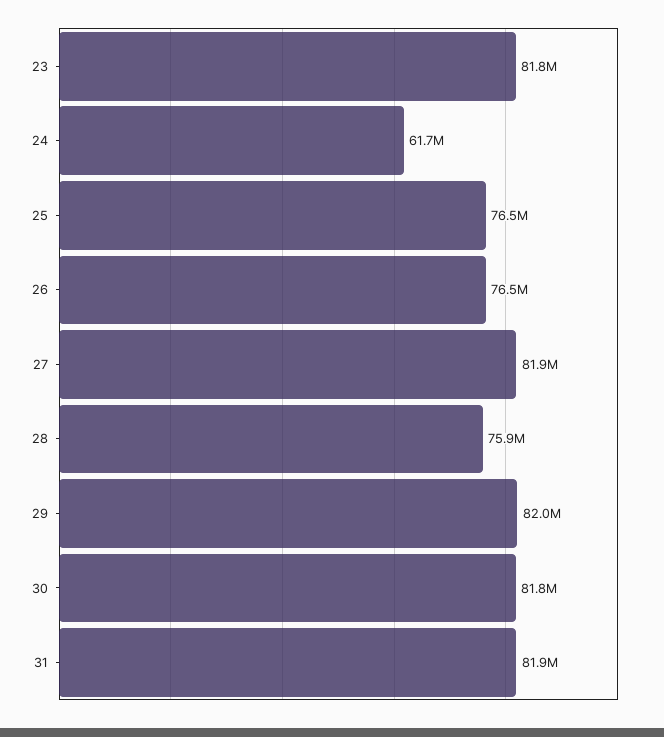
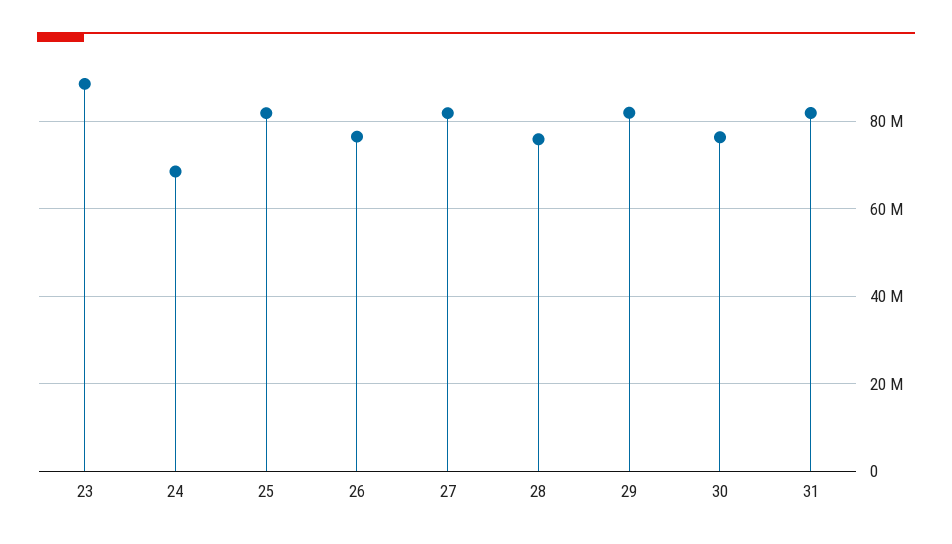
23: 81800000 -> 88000000
24: 61700000 -> 68000000
25: 76500000 -> 82000000
30: 81800000 -> 76000000

